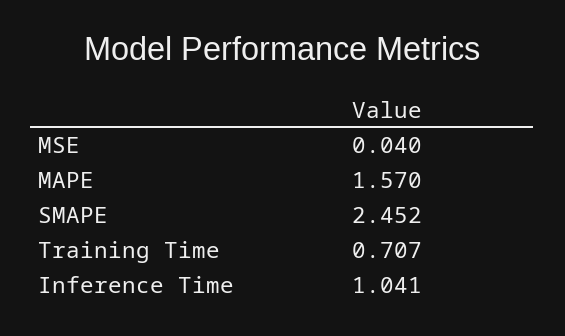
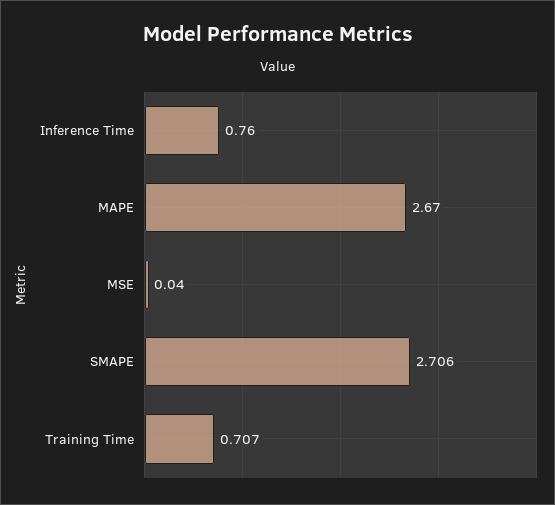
MAPE: 1.57 -> 2.67
SMAPE: 2.452 -> 2.706
Inference Time: 1.041 -> 0.76

